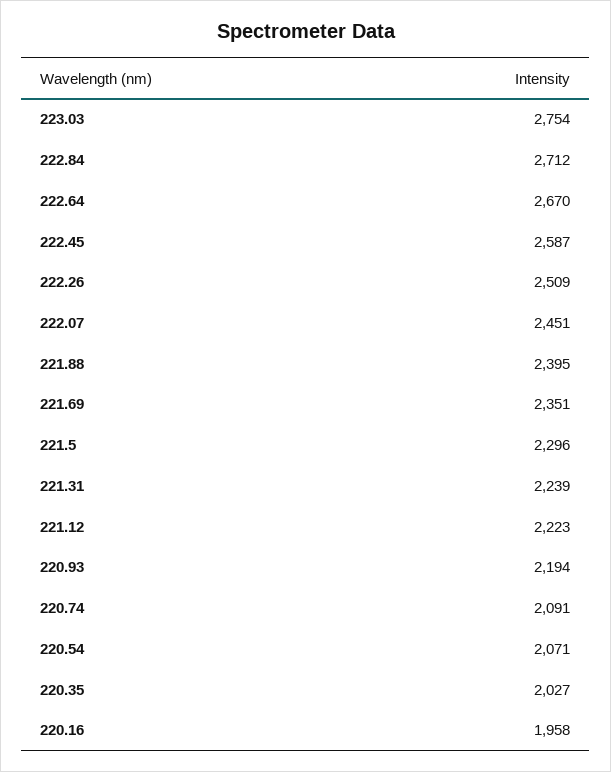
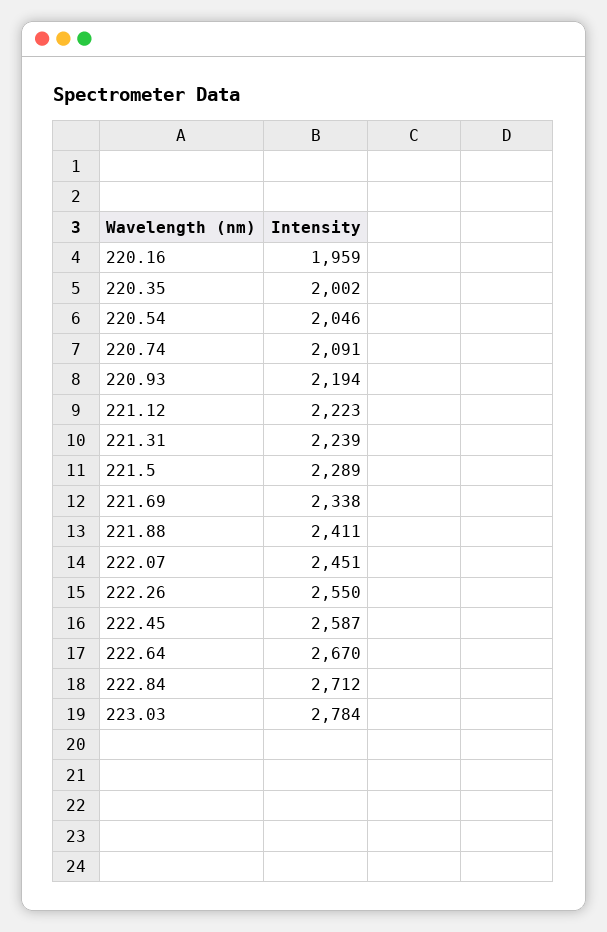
223.03: 2754 -> 2784
222.26: 2509 -> 2550
221.88: 2395 -> 2411
221.69: 2351 -> 2338
221.5: 2296 -> 2289
220.54: 2071 -> 2046
220.35: 2027 -> 2002
220.16: 1958 -> 1959

